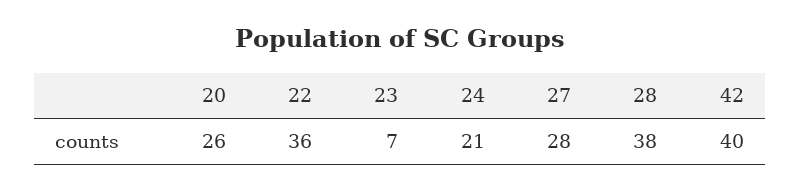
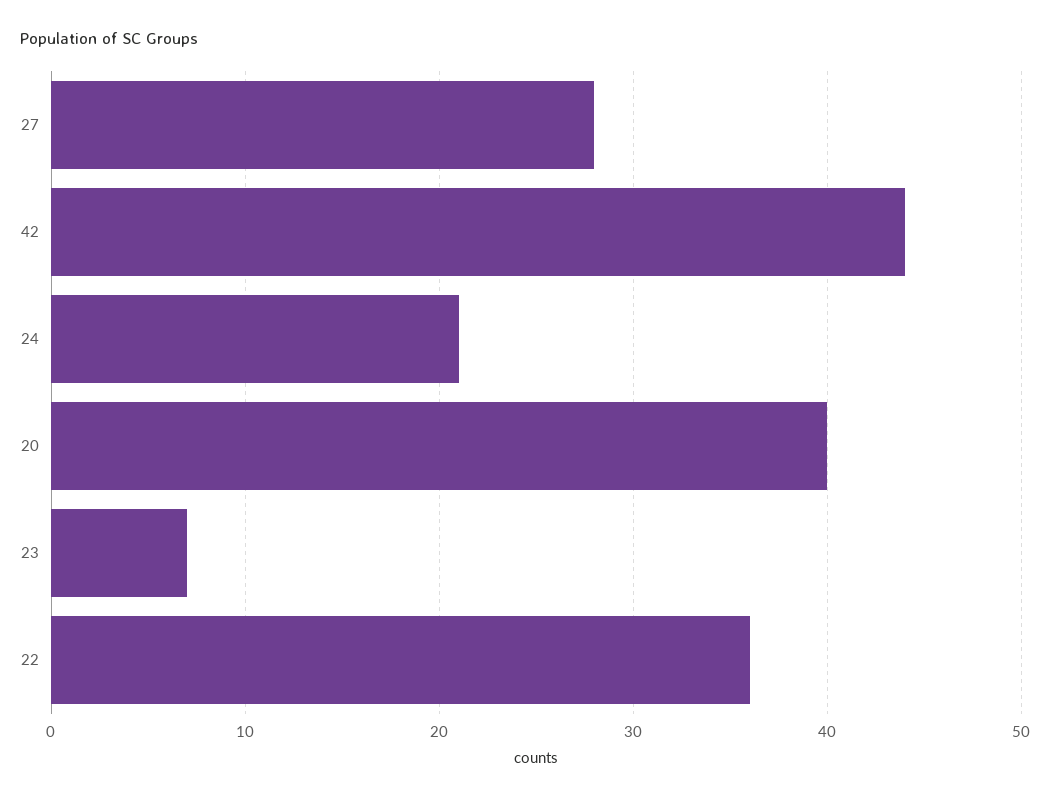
20: 26 -> 40
28: 38 -> none
42: 40 -> 44

